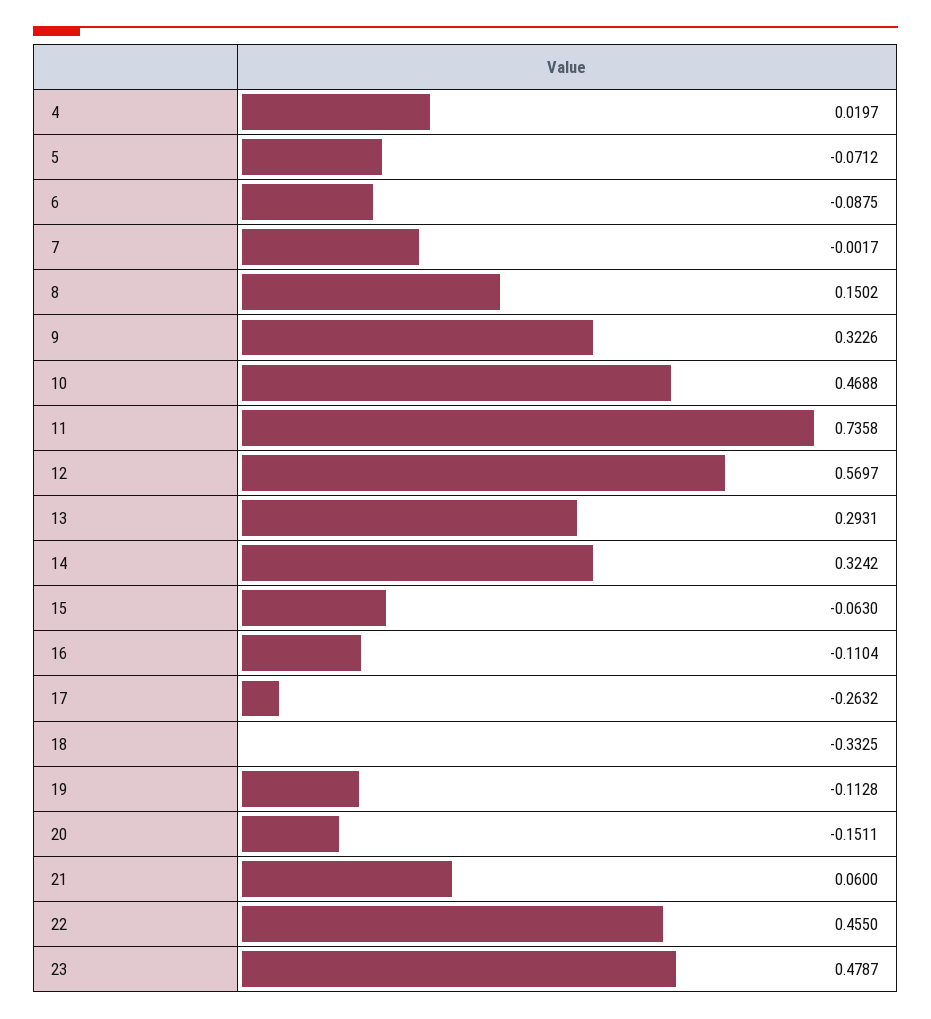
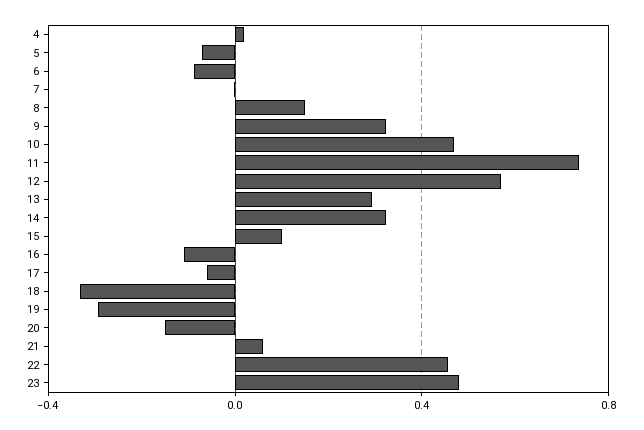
15: -0.063 -> 0.1
17: -0.2632 -> -0.05
19: -0.1128 -> -0.3

